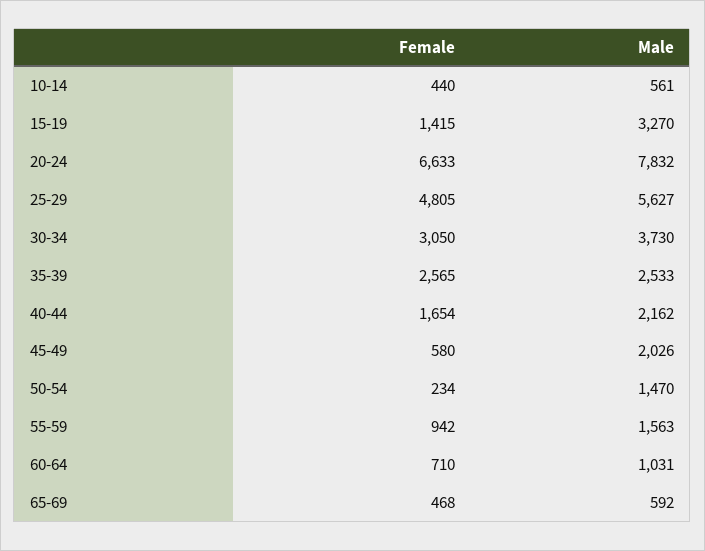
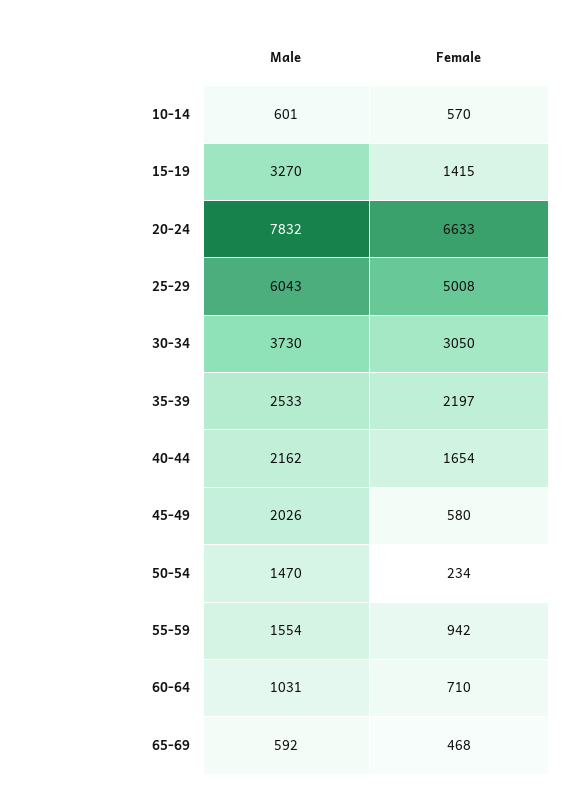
Female, 10-14: 440 -> 570
Male, 10-14: 561 -> 601
Female, 25-29: 4805 -> 5008
Male, 25-29: 5627 -> 6043
Female, 35-39: 2565 -> 2197
Male, 55-59: 1563 -> 1554

